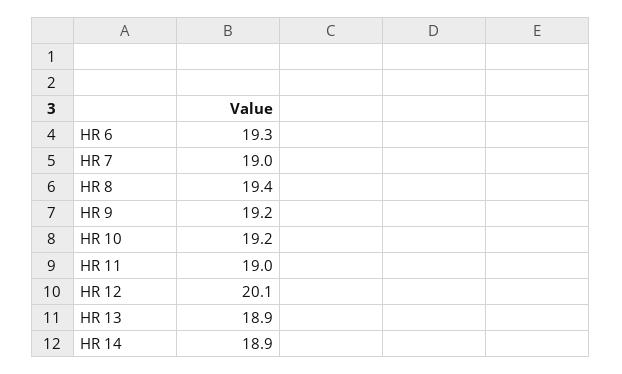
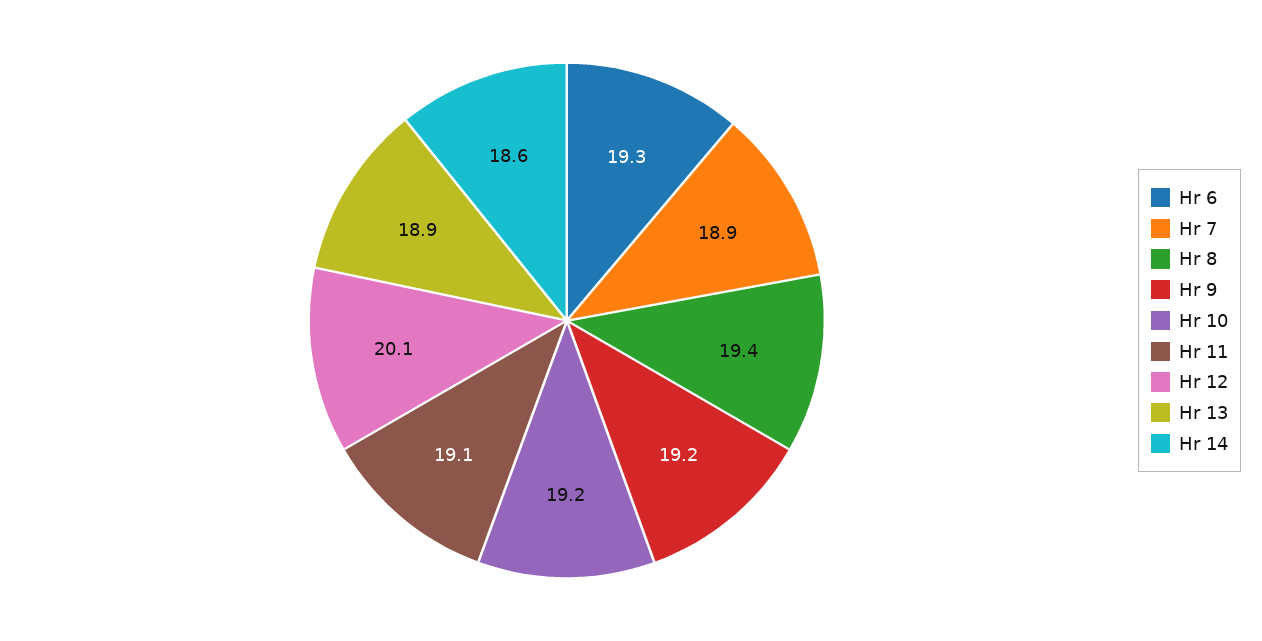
HR 7: 19 -> 18.9
HR 11: 19 -> 19.1
HR 14: 18.9 -> 18.6

